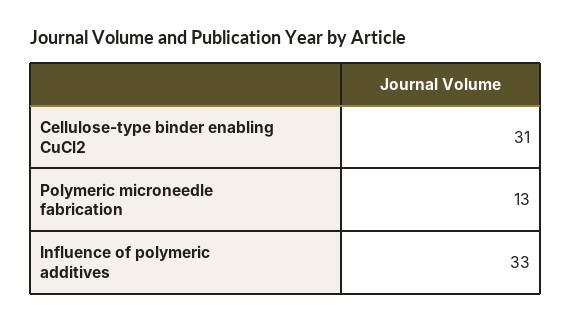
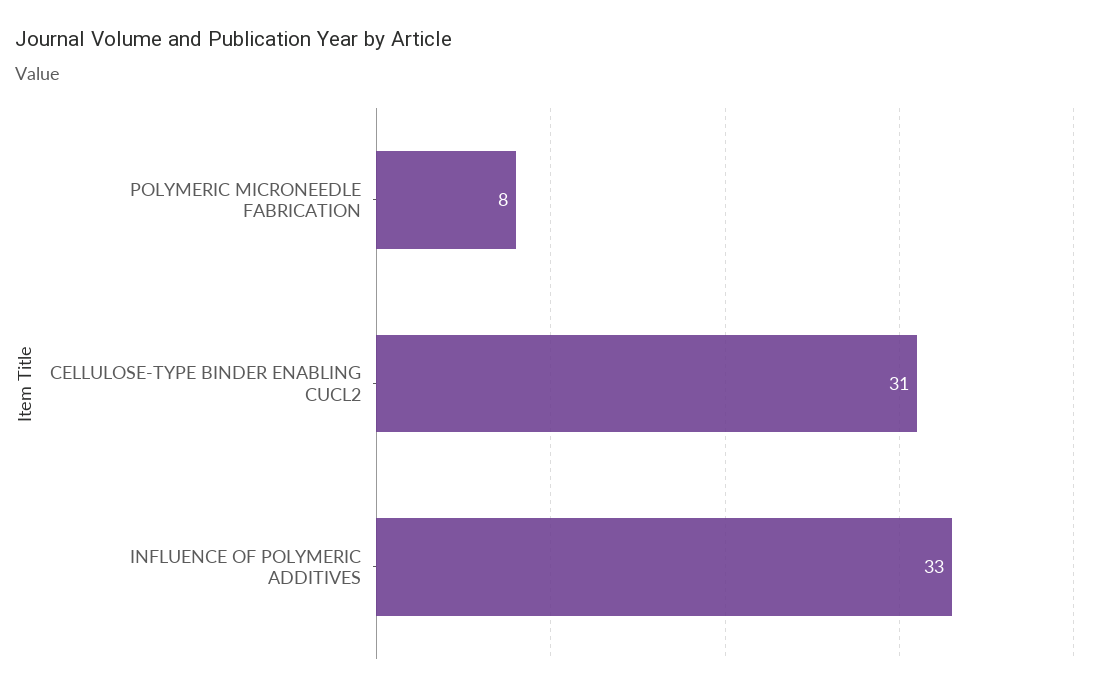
Polymeric microneedle fabrication: 13 -> 8

